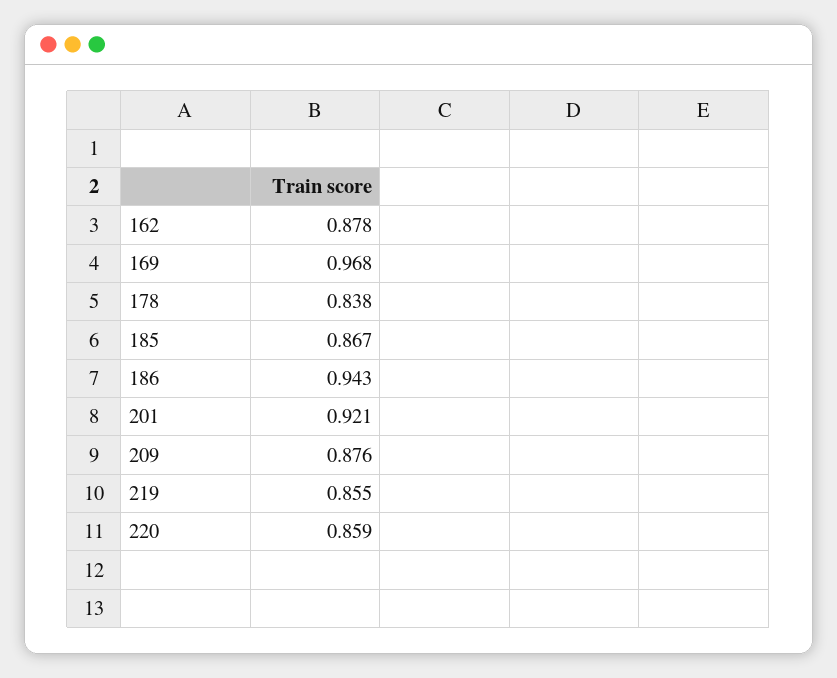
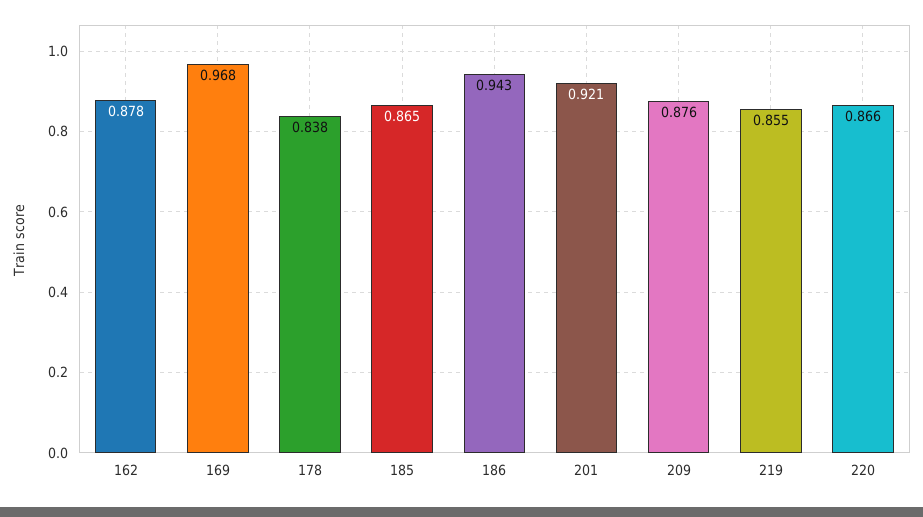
185: 0.867 -> 0.865
220: 0.859 -> 0.866

